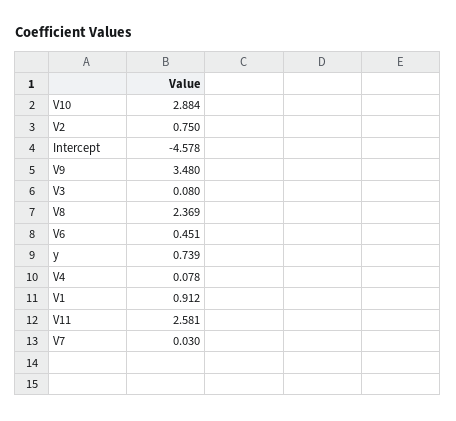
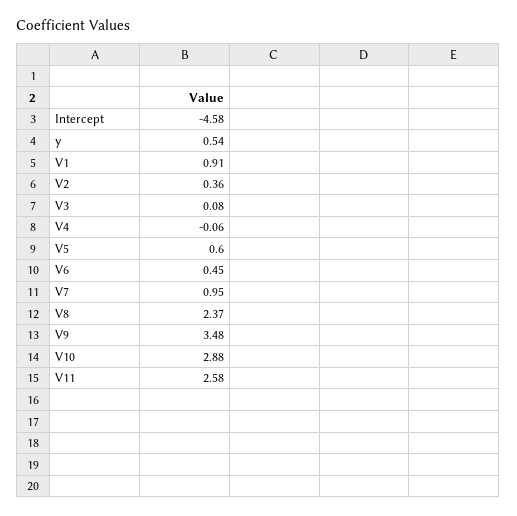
V2: 0.75 -> 0.36
y: 0.739 -> 0.54
V4: 0.078 -> -0.06
V7: 0.03 -> 0.95
V5: none -> 0.6

